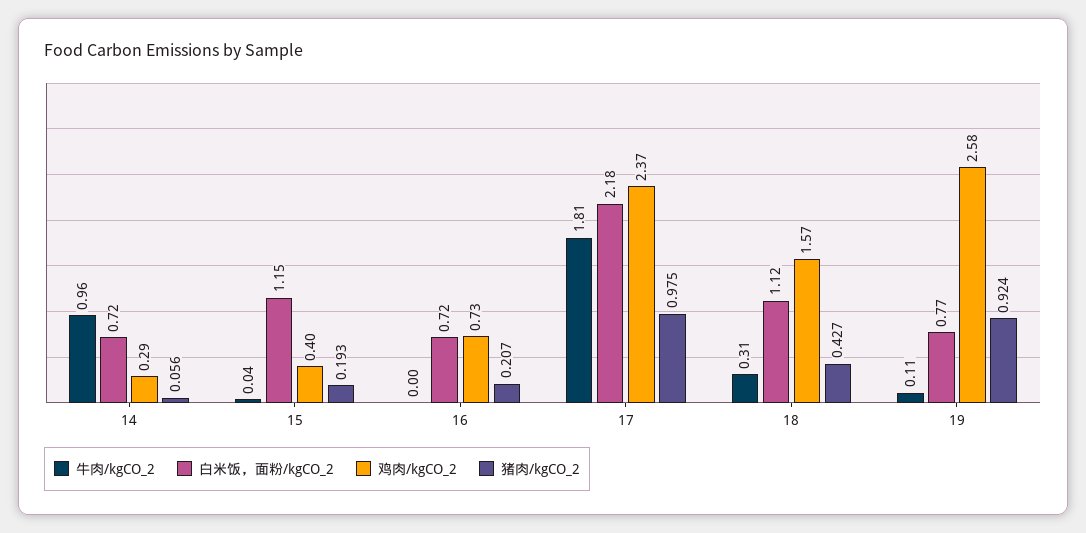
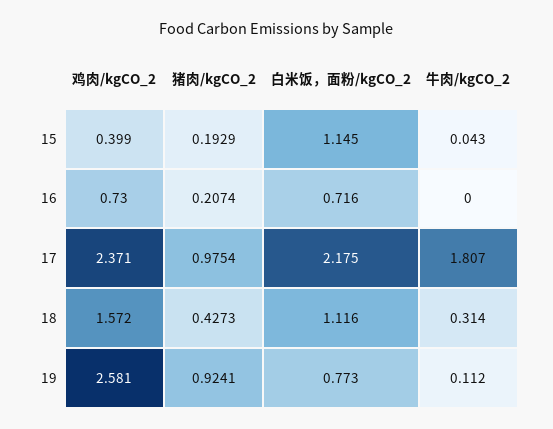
牛肉/kgCO_2, 14: 0.96 -> none
白米饭，面粉/kgCO_2, 14: 0.72 -> none
鸡肉/kgCO_2, 14: 0.29 -> none
猪肉/kgCO_2, 14: 0.056 -> none

